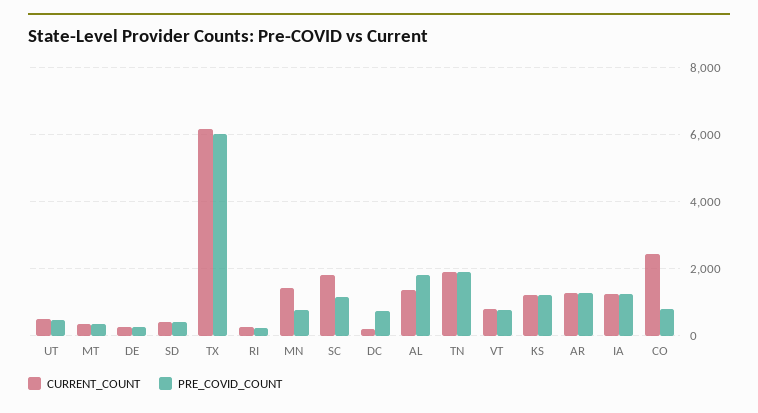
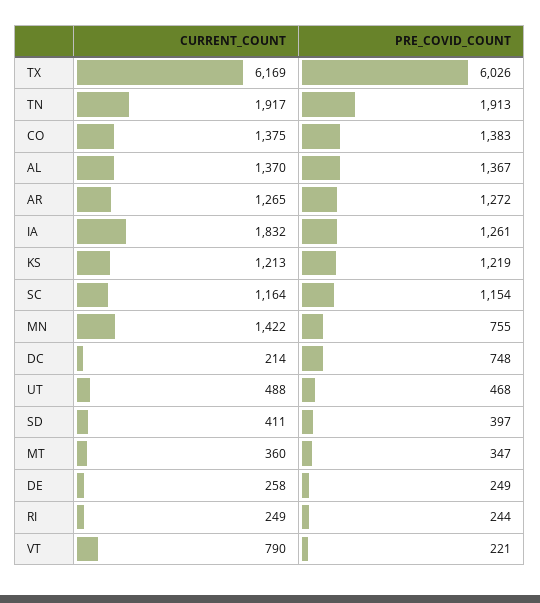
CURRENT_COUNT, SC: 1800 -> 1164
PRE_COVID_COUNT, AL: 1800 -> 1367
PRE_COVID_COUNT, VT: 800 -> 221
CURRENT_COUNT, IA: 1200 -> 1832
CURRENT_COUNT, CO: 2400 -> 1375
PRE_COVID_COUNT, CO: 800 -> 1383

